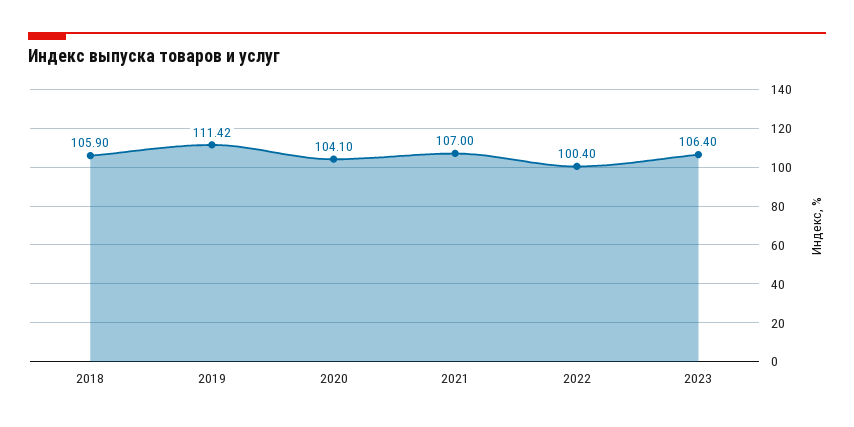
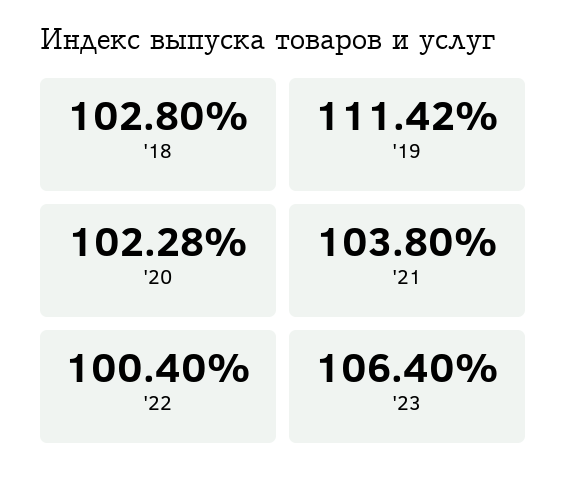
2018: 105.9 -> 102.8
2020: 104.1 -> 102.28
2021: 107 -> 103.8

